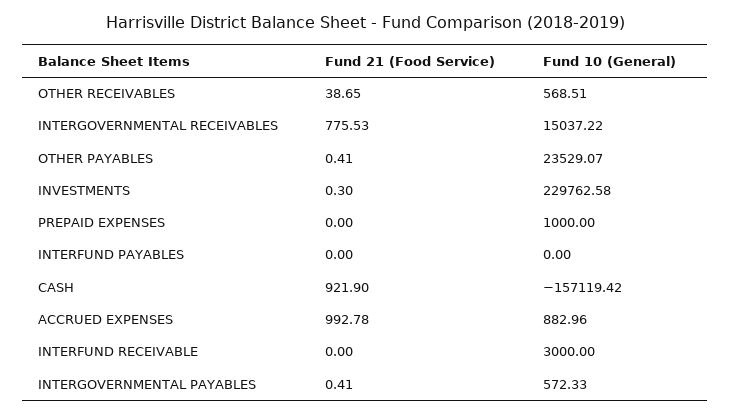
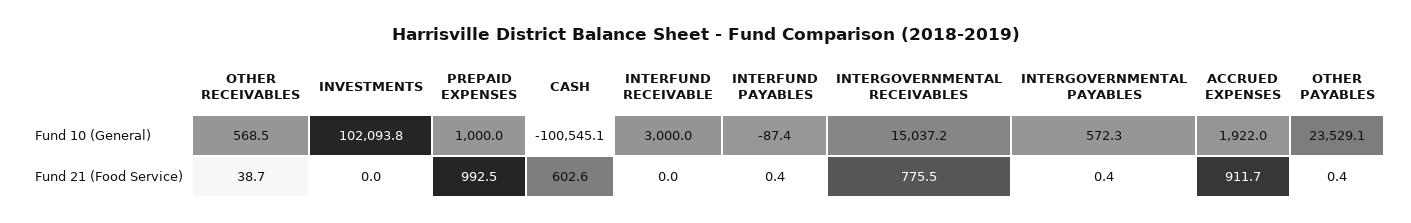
Fund 21 (Food Service), INVESTMENTS: 0.3 -> 0
Fund 10 (General), INVESTMENTS: 229762.58 -> 102093.8
Fund 21 (Food Service), PREPAID EXPENSES: 0 -> 992.5
Fund 21 (Food Service), INTERFUND PAYABLES: 0 -> 0.4
Fund 10 (General), INTERFUND PAYABLES: 0 -> -87.4
Fund 21 (Food Service), CASH: 921.9 -> 602.6
Fund 10 (General), CASH: -157119.42 -> -100545.1
Fund 21 (Food Service), ACCRUED EXPENSES: 992.78 -> 911.7
Fund 10 (General), ACCRUED EXPENSES: 882.96 -> 1922

